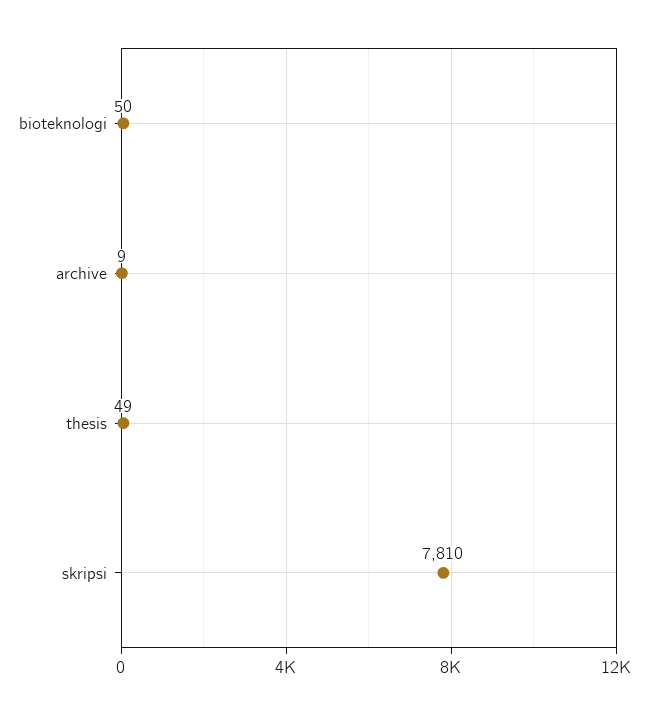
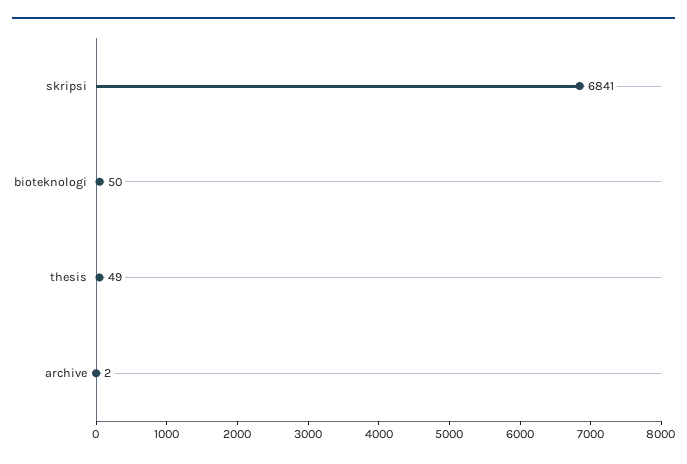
archive: 9 -> 2
skripsi: 7810 -> 6841

